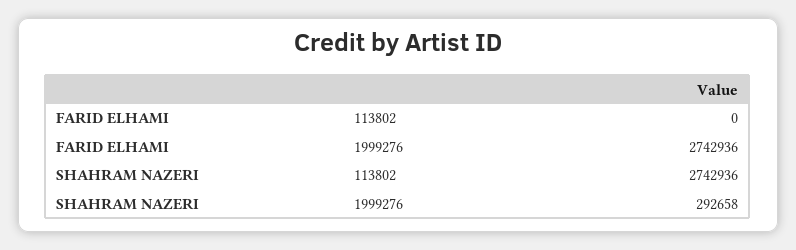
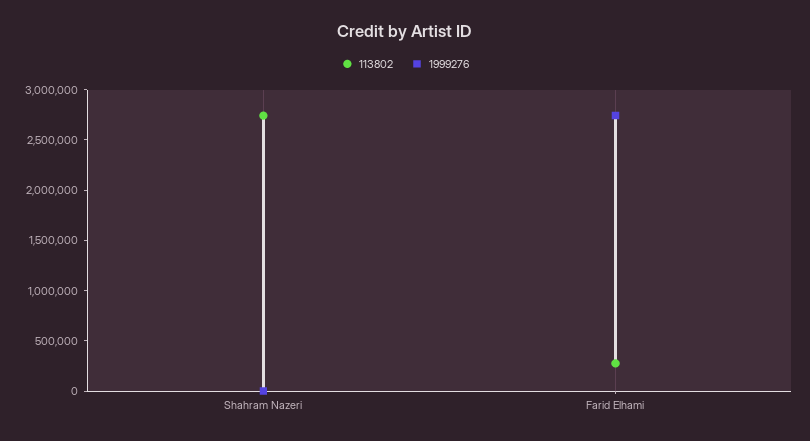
113802, FARID ELHAMI: 0 -> 300000
1999276, SHAHRAM NAZERI: 292658 -> 0

